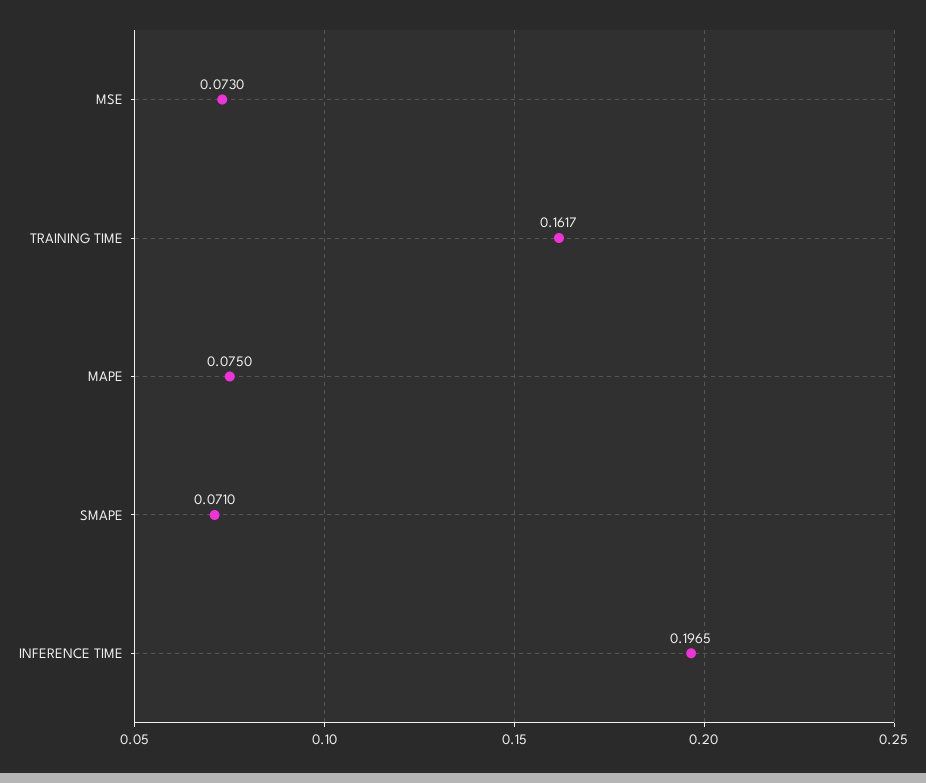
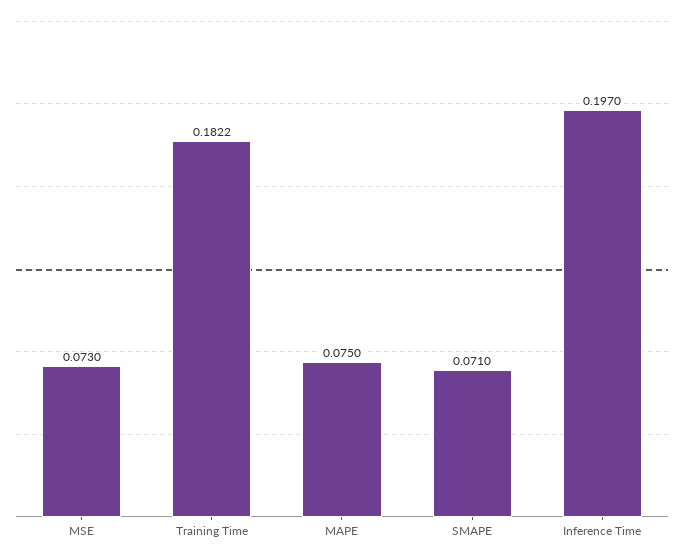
TRAINING TIME: 0.1617 -> 0.1822
INFERENCE TIME: 0.1965 -> 0.197

